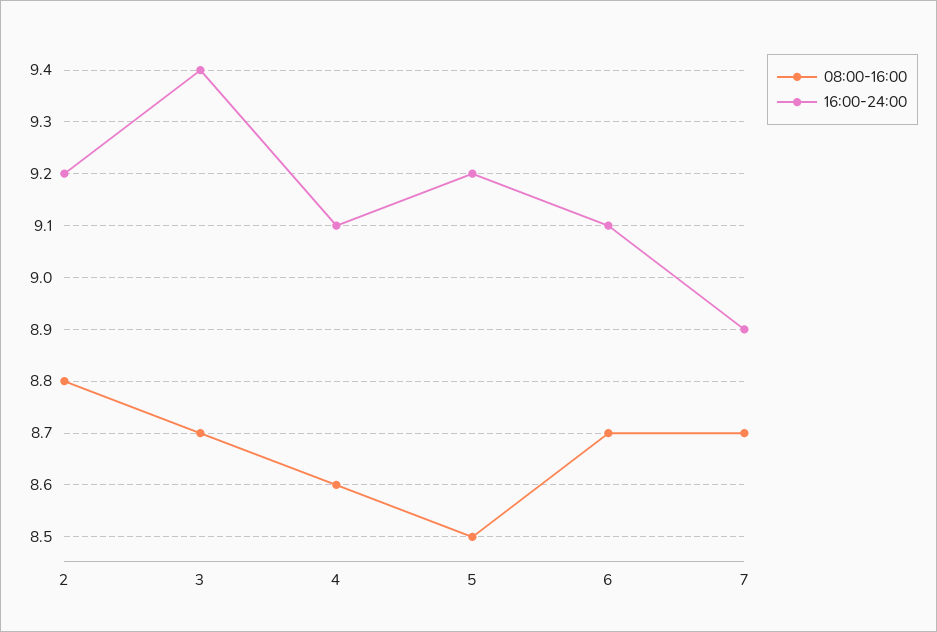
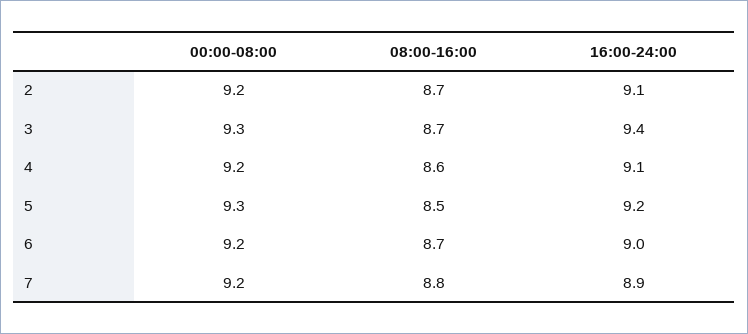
08:00-16:00, 2: 8.8 -> 8.7
16:00-24:00, 2: 9.2 -> 9.1
16:00-24:00, 6: 9.1 -> 9
08:00-16:00, 7: 8.7 -> 8.8
00:00-08:00, 2: none -> 9.2
00:00-08:00, 3: none -> 9.3
00:00-08:00, 4: none -> 9.2
00:00-08:00, 5: none -> 9.3
00:00-08:00, 6: none -> 9.2
00:00-08:00, 7: none -> 9.2

